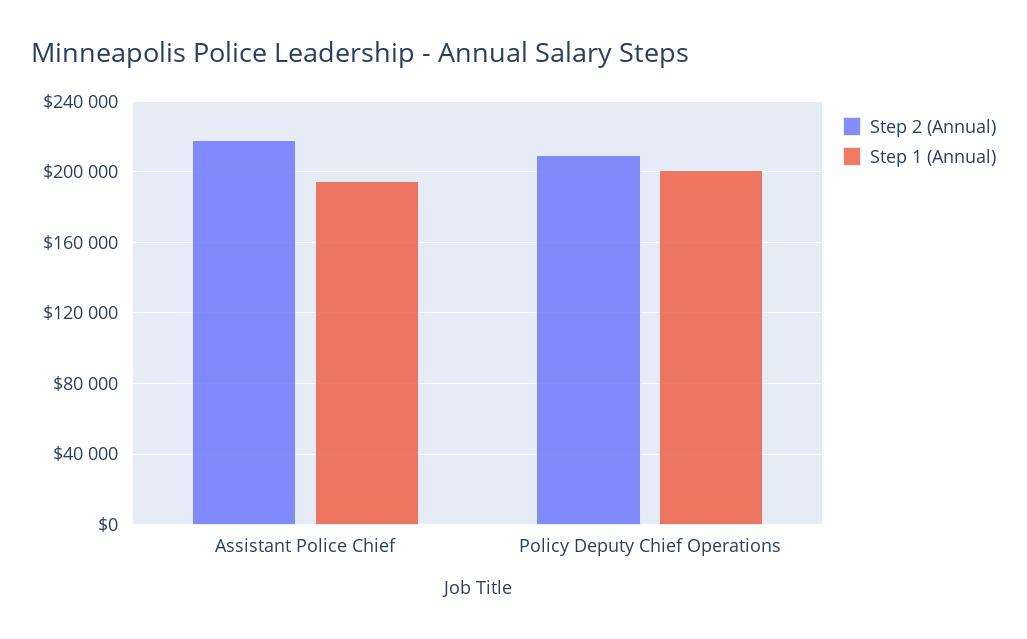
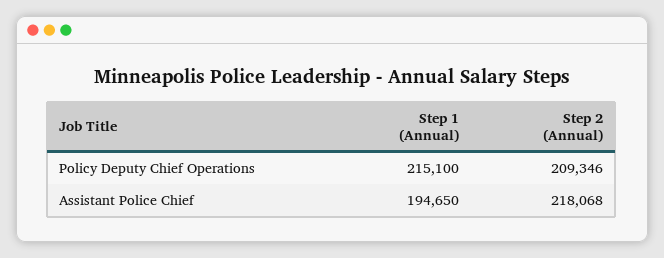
Step 1 (Annual), Policy Deputy Chief Operations: 200000 -> 215100

